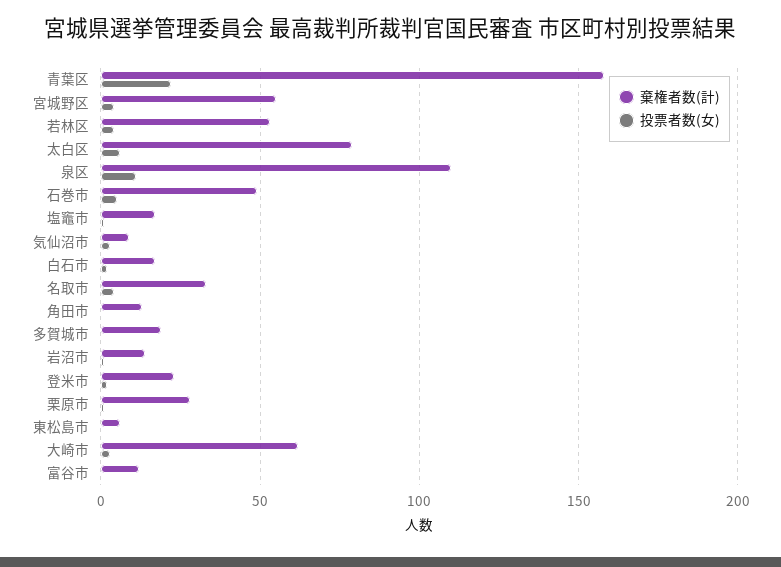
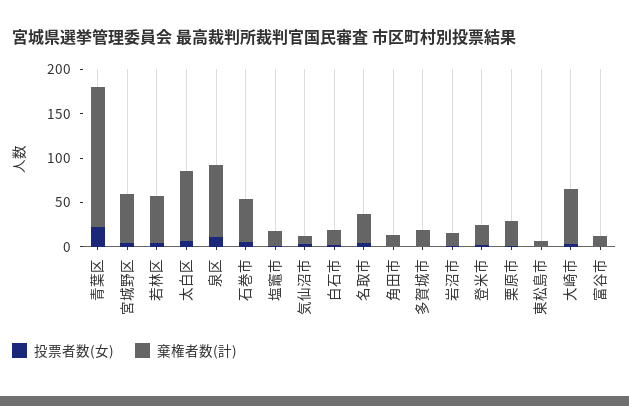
棄権者数(計), 泉区: 110 -> 80

